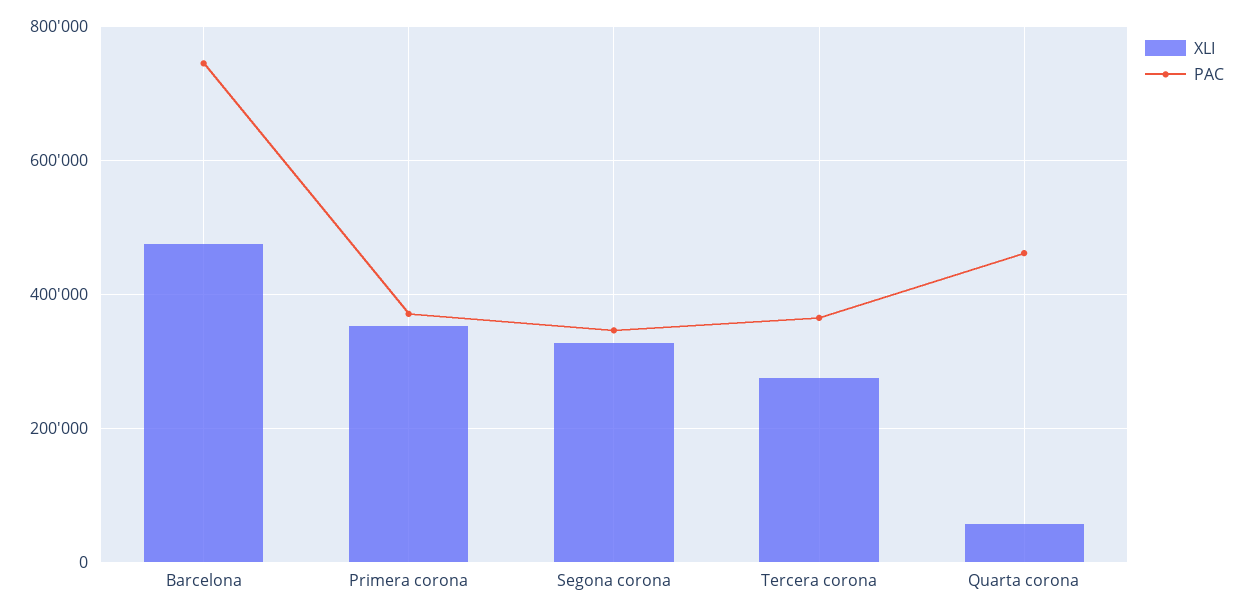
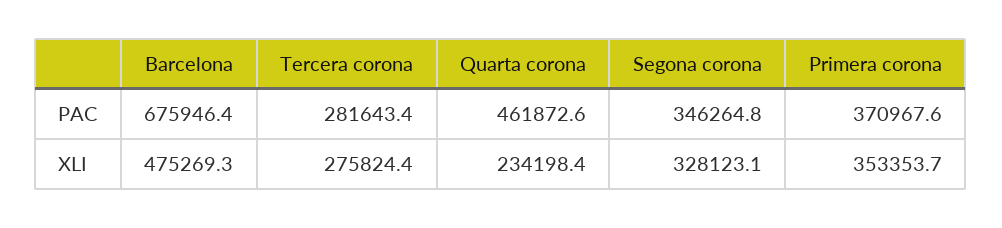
PAC, Barcelona: 740000 -> 675946.4
PAC, Tercera corona: 360000 -> 281643.4
XLI, Quarta corona: 60000 -> 234198.4

